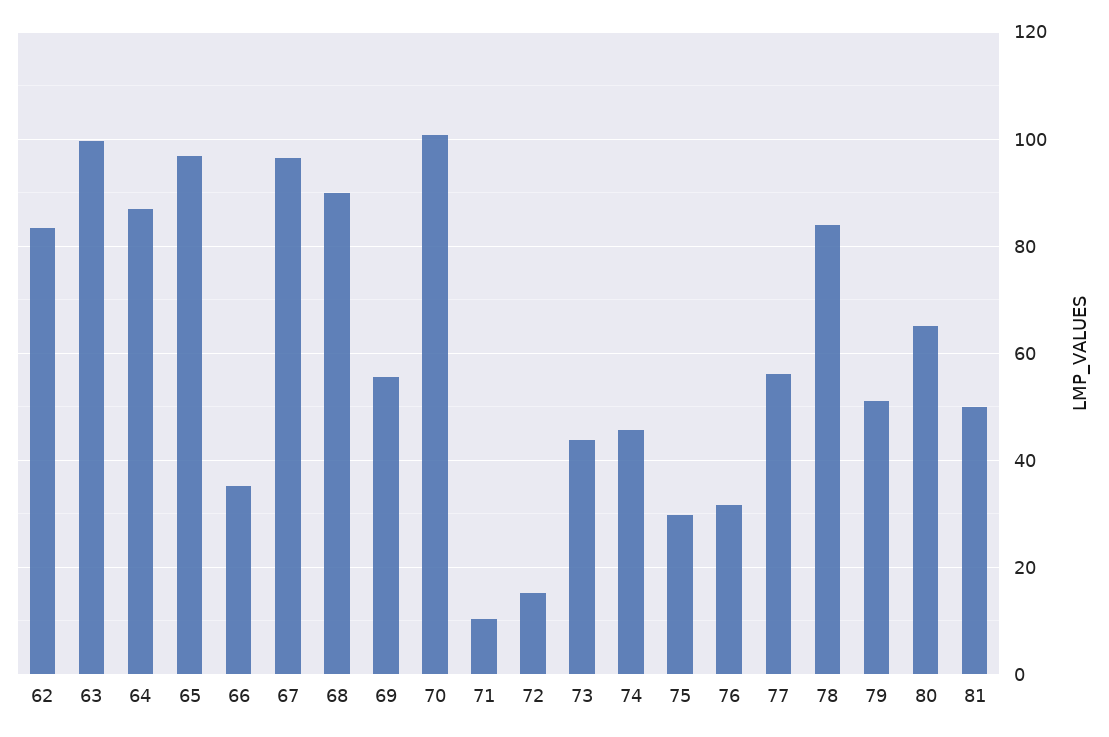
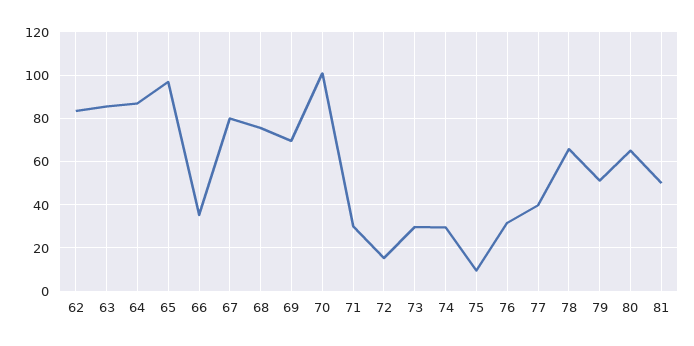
63: 100 -> 85
67: 96 -> 80
68: 90 -> 75
69: 56 -> 70
71: 10 -> 30
73: 44 -> 30
74: 46 -> 30
75: 30 -> 10
77: 56 -> 40
78: 84 -> 65

